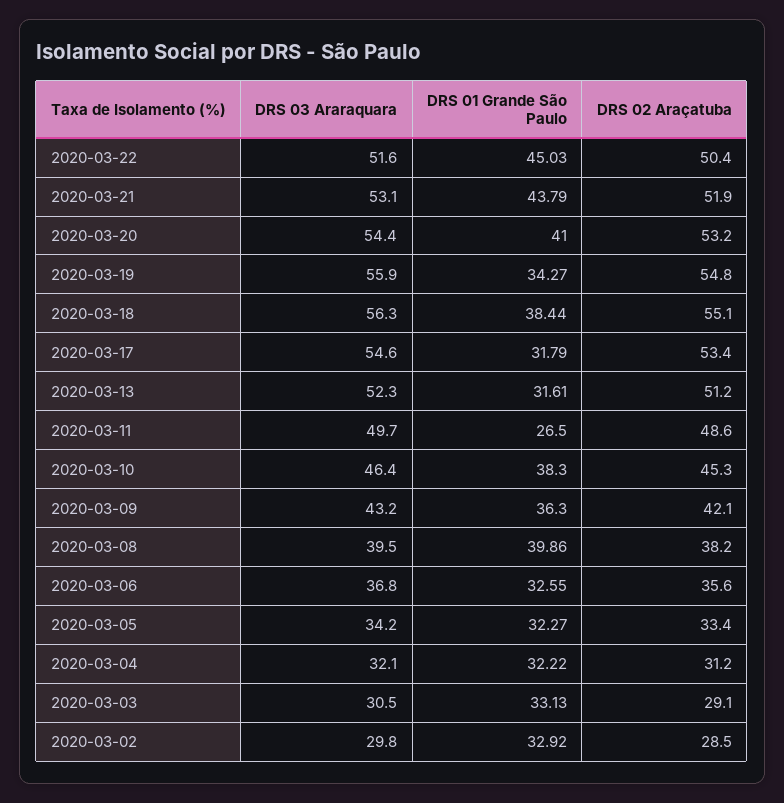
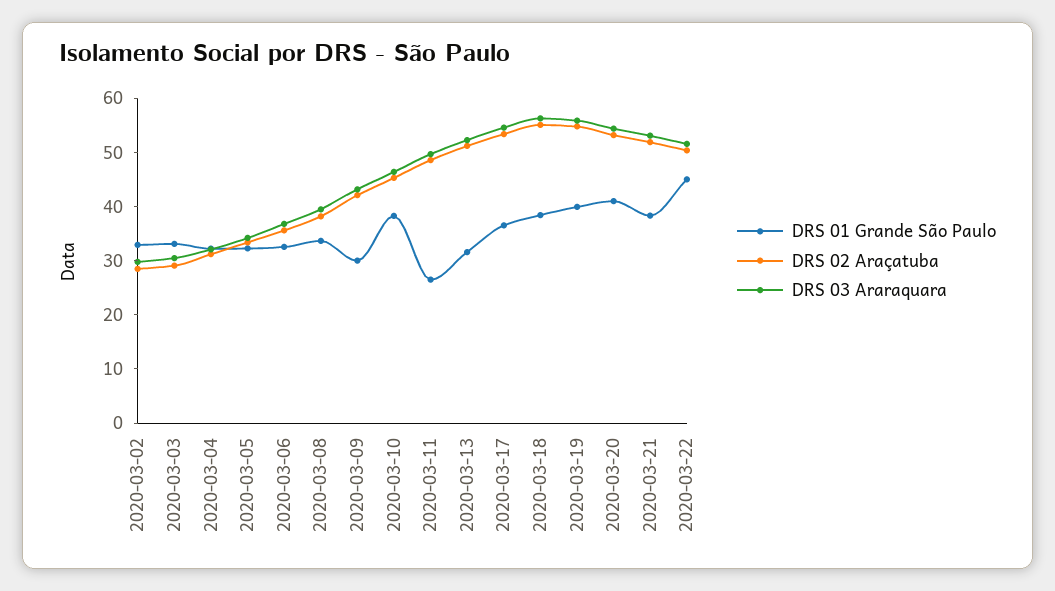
DRS 01 Grande São Paulo, 2020-03-21: 43.79 -> 38
DRS 01 Grande São Paulo, 2020-03-19: 34.27 -> 40
DRS 01 Grande São Paulo, 2020-03-17: 31.79 -> 36
DRS 01 Grande São Paulo, 2020-03-09: 36.3 -> 30
DRS 01 Grande São Paulo, 2020-03-08: 39.86 -> 34

